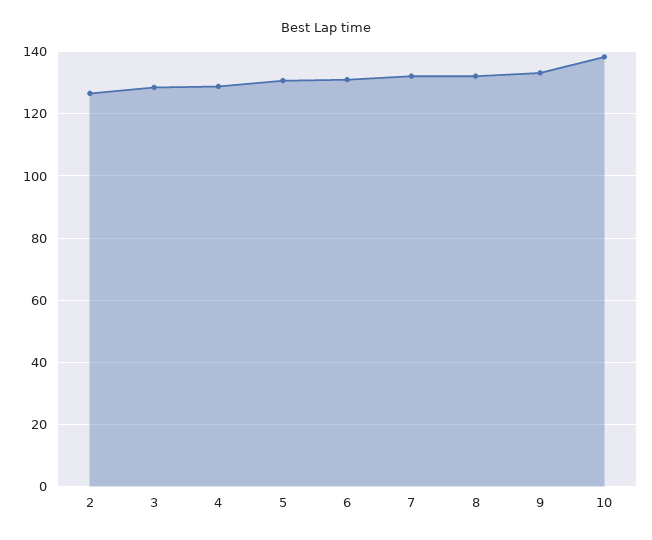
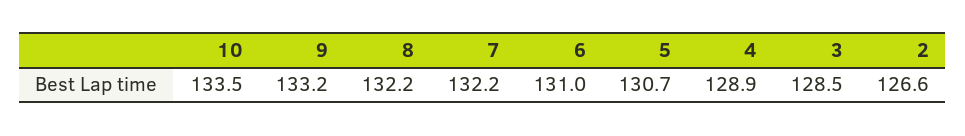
10: 138 -> 133.5

